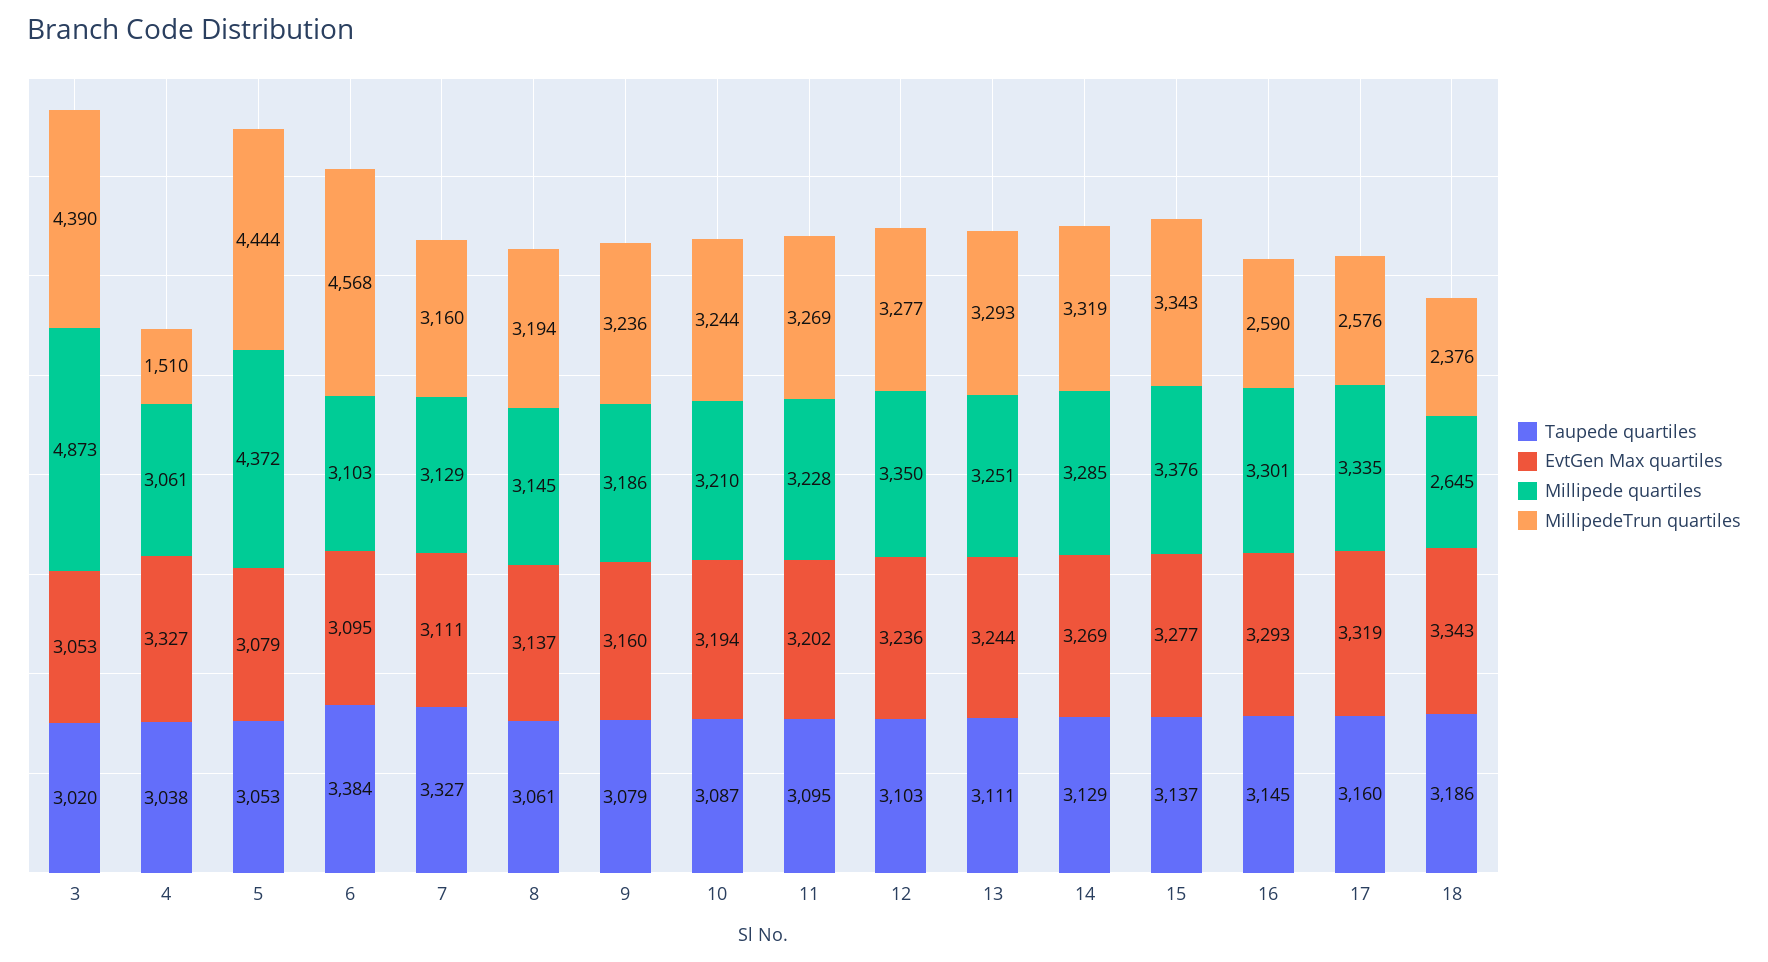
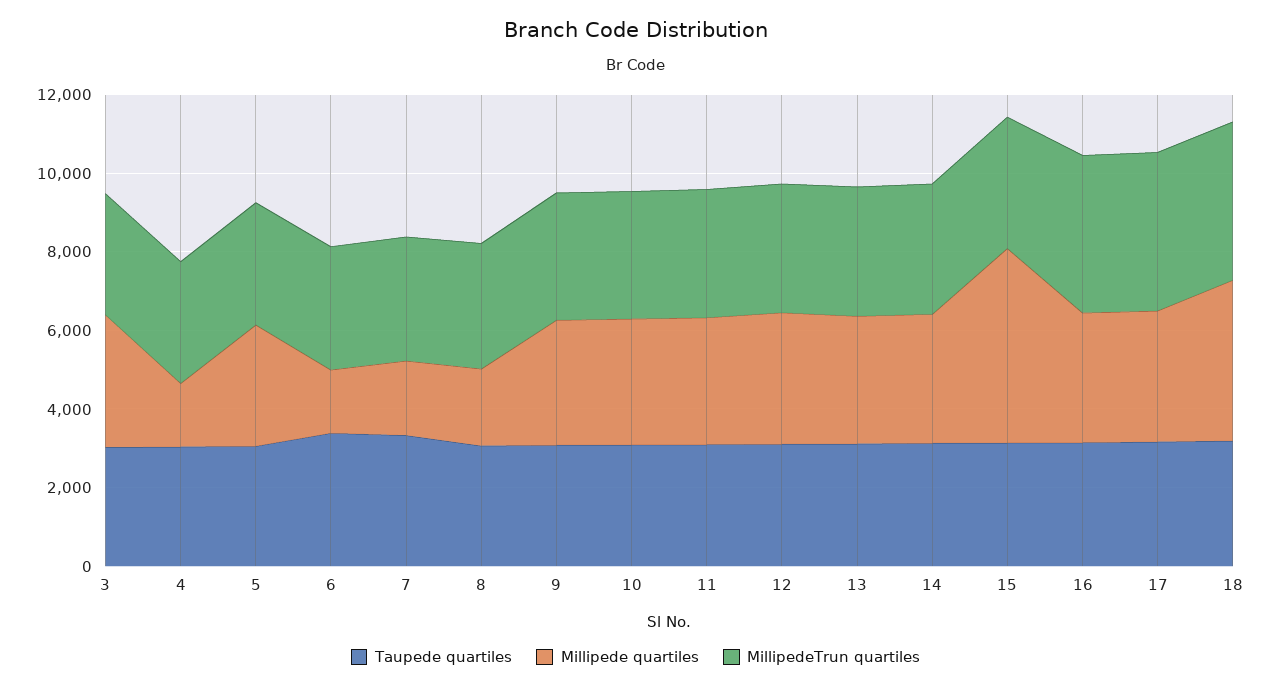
EvtGen Max quartiles, 3: 3053 -> none
Millipede quartiles, 3: 4873 -> 3500
MillipedeTrun quartiles, 3: 4390 -> 3000
EvtGen Max quartiles, 4: 3327 -> none
Millipede quartiles, 4: 3061 -> 1500
MillipedeTrun quartiles, 4: 1510 -> 3000
EvtGen Max quartiles, 5: 3079 -> none
Millipede quartiles, 5: 4372 -> 3000
MillipedeTrun quartiles, 5: 4444 -> 3000
EvtGen Max quartiles, 6: 3095 -> none
Millipede quartiles, 6: 3103 -> 1500
MillipedeTrun quartiles, 6: 4568 -> 3000
EvtGen Max quartiles, 7: 3111 -> none
Millipede quartiles, 7: 3129 -> 2000
EvtGen Max quartiles, 8: 3137 -> none
Millipede quartiles, 8: 3145 -> 2000
EvtGen Max quartiles, 9: 3160 -> none
EvtGen Max quartiles, 10: 3194 -> none
EvtGen Max quartiles, 11: 3202 -> none
EvtGen Max quartiles, 12: 3236 -> none
EvtGen Max quartiles, 13: 3244 -> none
EvtGen Max quartiles, 14: 3269 -> none
EvtGen Max quartiles, 15: 3277 -> none
Millipede quartiles, 15: 3376 -> 5000
EvtGen Max quartiles, 16: 3293 -> none
MillipedeTrun quartiles, 16: 2590 -> 4000
EvtGen Max quartiles, 17: 3319 -> none
MillipedeTrun quartiles, 17: 2576 -> 4000
EvtGen Max quartiles, 18: 3343 -> none
Millipede quartiles, 18: 2645 -> 4000
MillipedeTrun quartiles, 18: 2376 -> 4000

